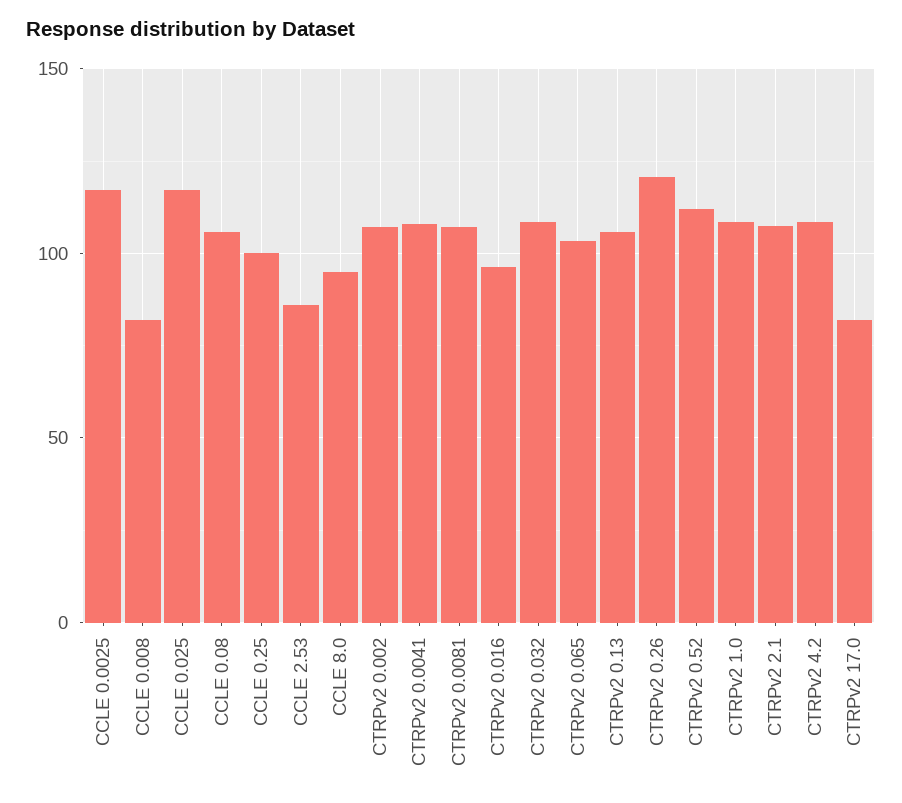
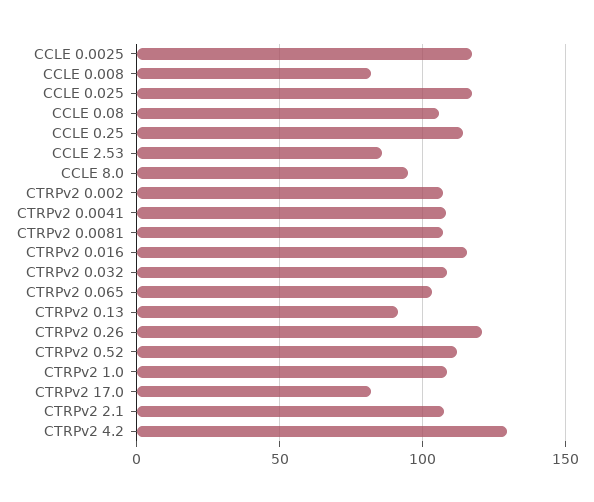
CCLE 0.25: 100 -> 115
CTRPv2 0.016: 95 -> 115
CTRPv2 0.13: 105 -> 90
CTRPv2 4.2: 110 -> 130

